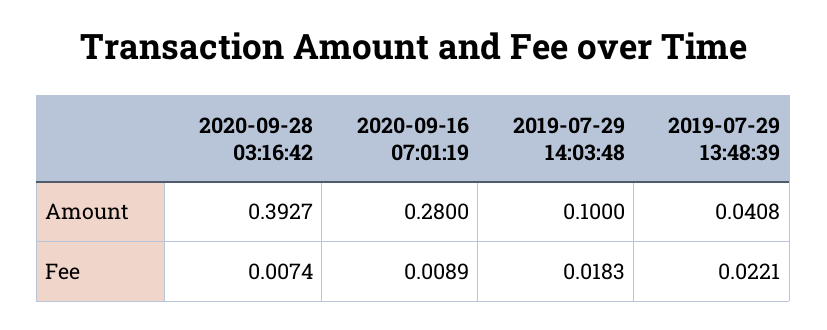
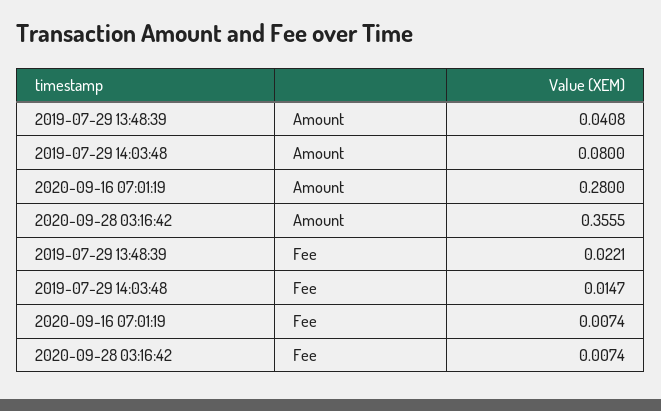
2020-09-28 03:16:42, Amount: 0.3927 -> 0.3555
2019-07-29 14:03:48, Amount: 0.1 -> 0.08
2020-09-16 07:01:19, Fee: 0.0089 -> 0.0074
2019-07-29 14:03:48, Fee: 0.0183 -> 0.0147

